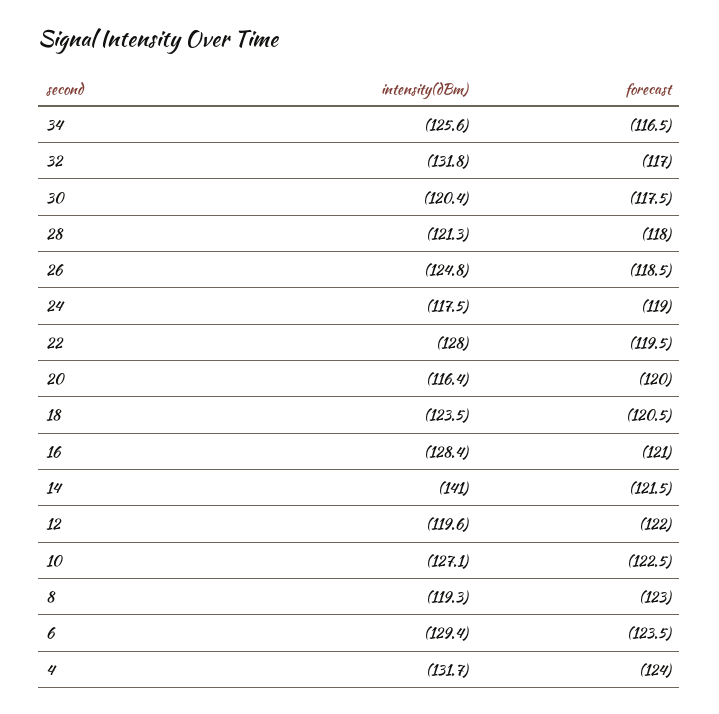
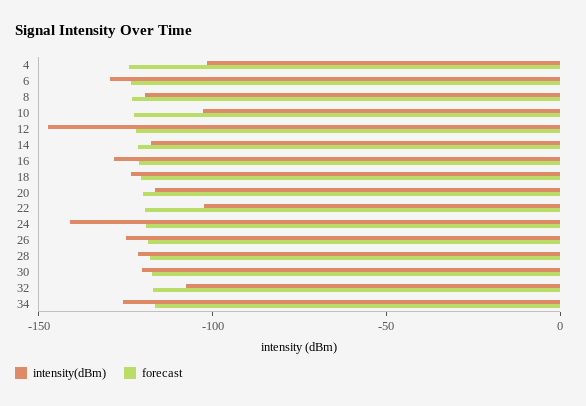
intensity(dBm), 32: -131.8 -> -110
intensity(dBm), 24: -117.5 -> -140
intensity(dBm), 22: -128 -> -100
intensity(dBm), 14: -141 -> -120
intensity(dBm), 12: -119.6 -> -150
intensity(dBm), 10: -127.1 -> -100
intensity(dBm), 4: -131.7 -> -100

